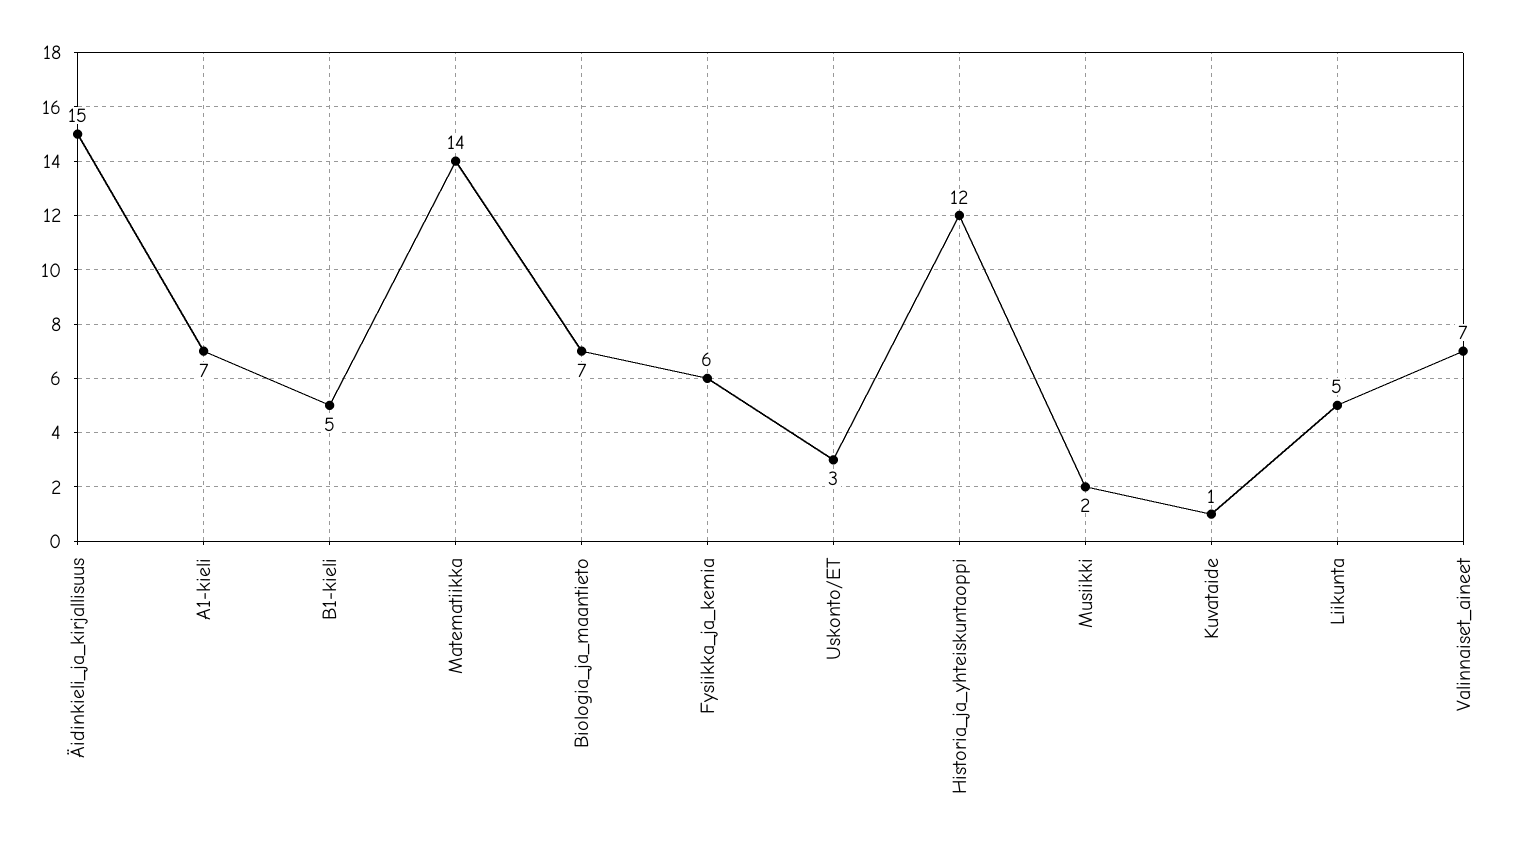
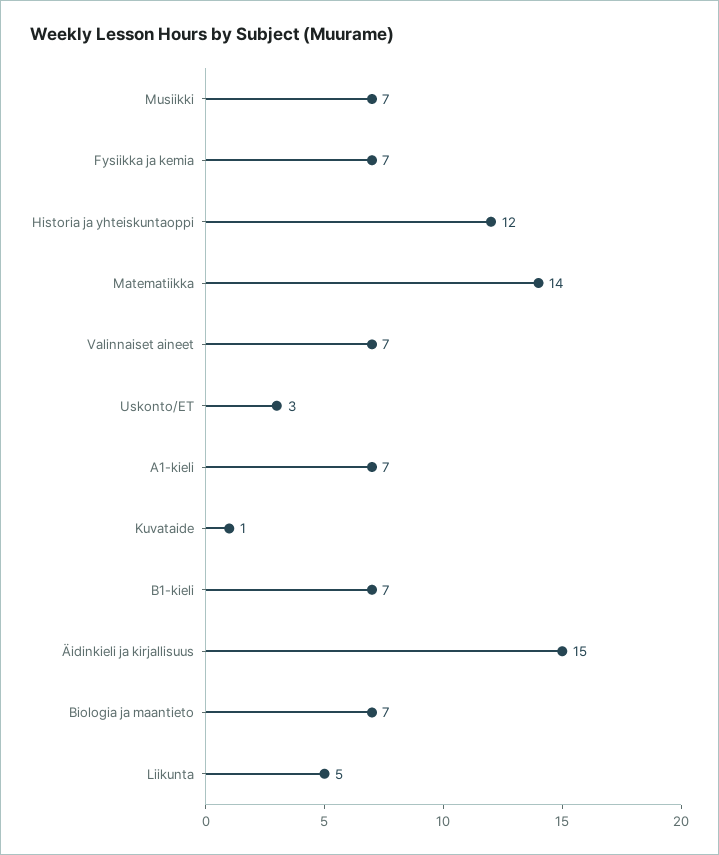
B1-kieli: 5 -> 7
Fysiikka_ja_kemia: 6 -> 7
Musiikki: 2 -> 7

